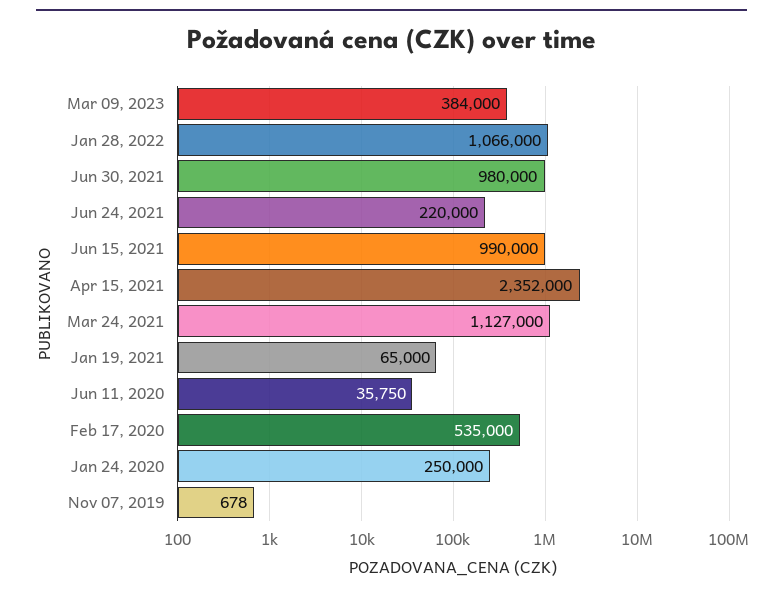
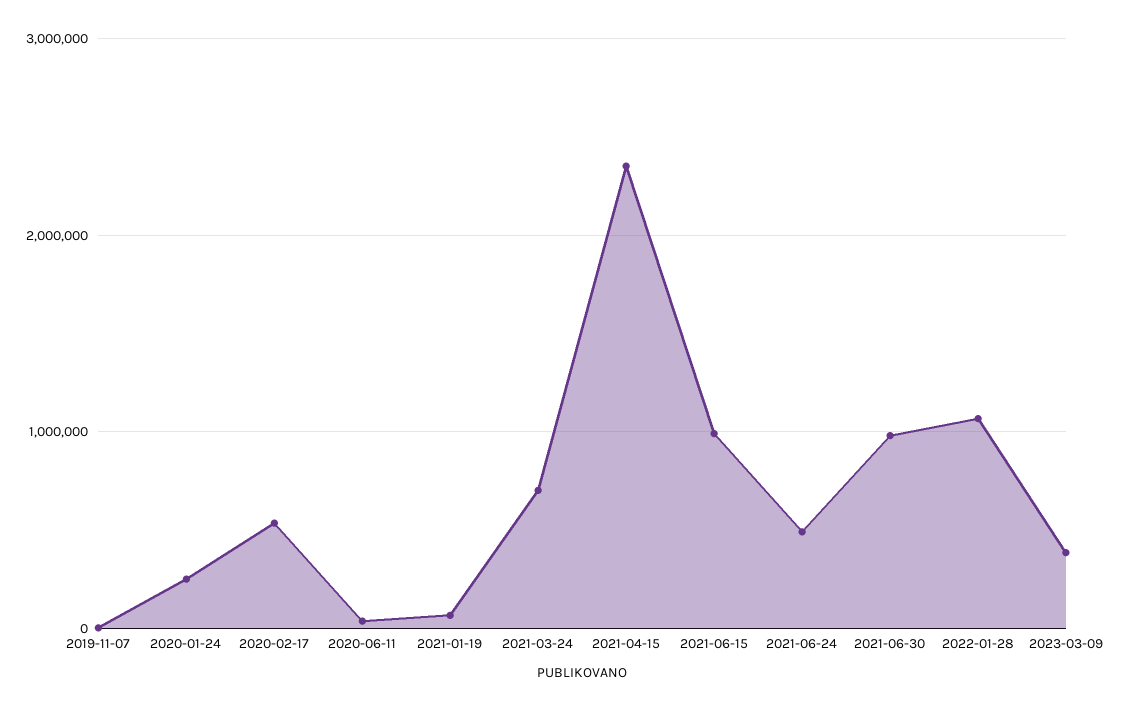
Jun 24, 2021: 220000 -> 500000
Mar 24, 2021: 1127000 -> 700000

